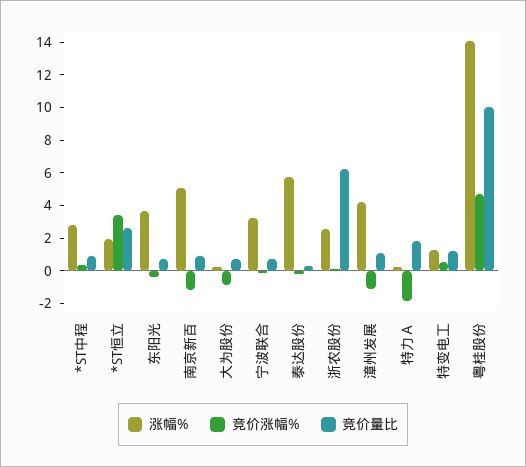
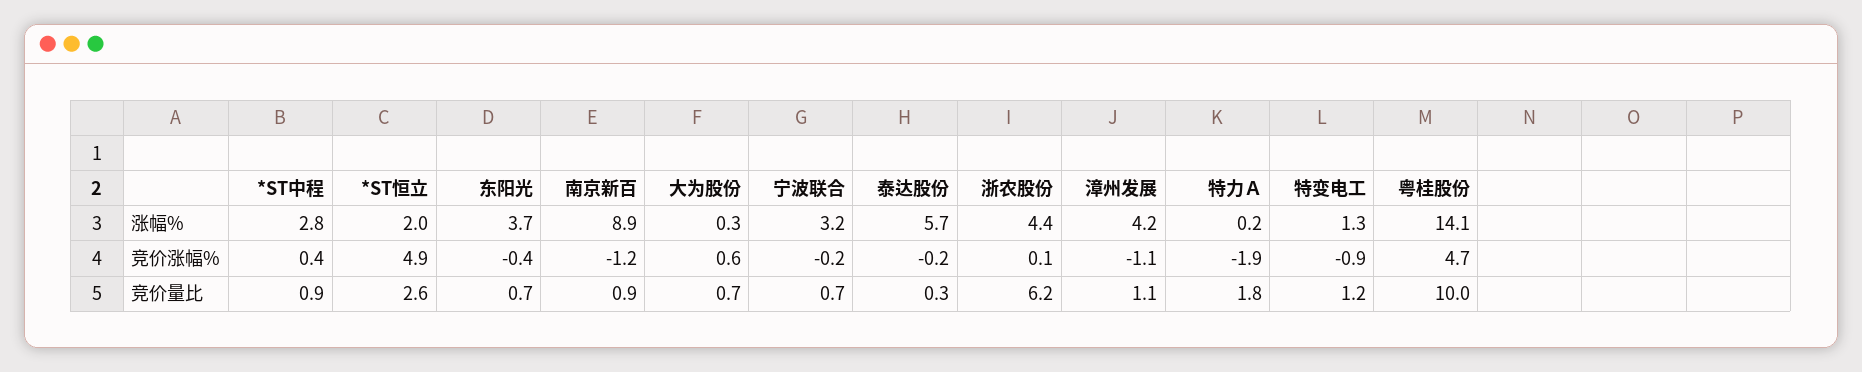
竞价涨幅%, *ST恒立: 3.5 -> 4.9
涨幅%, 南京新百: 5 -> 8.9
竞价涨幅%, 大为股份: -1 -> 0.6
涨幅%, 浙农股份: 2.5 -> 4.4
竞价涨幅%, 特变电工: 0.5 -> -0.9

